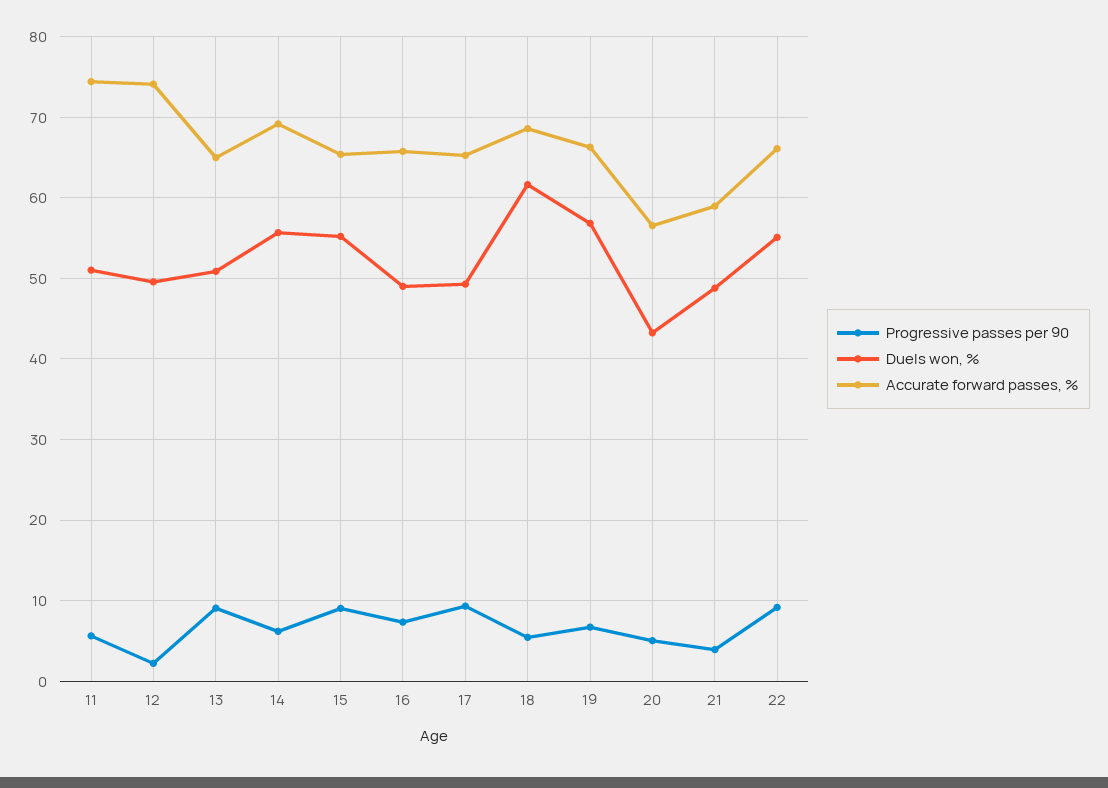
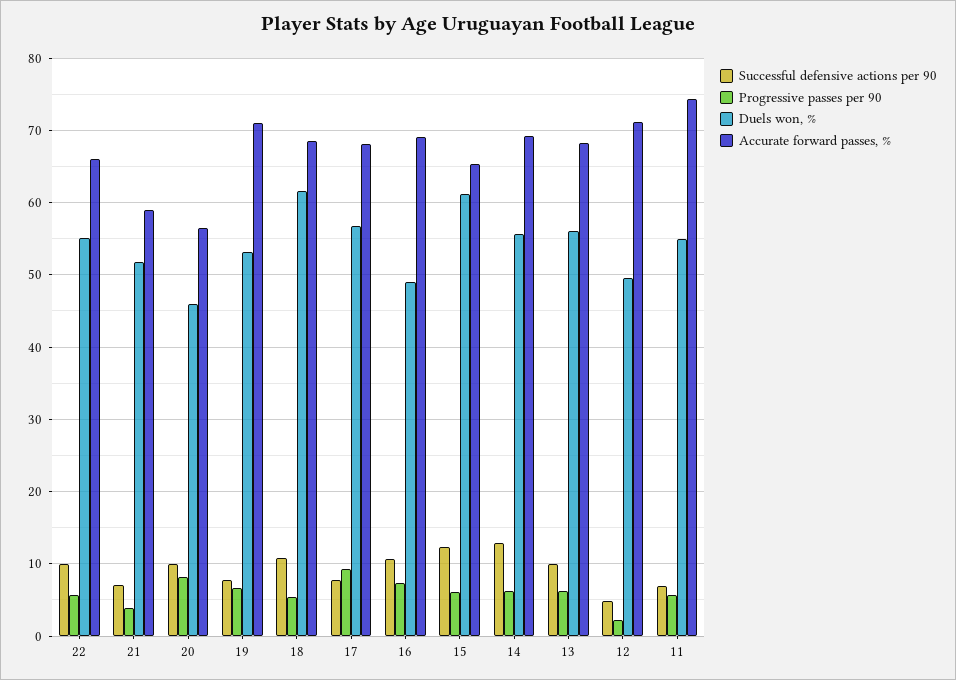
Duels won, %, 11: 51 -> 55
Accurate forward passes, %, 12: 74 -> 71
Progressive passes per 90, 13: 9 -> 6
Duels won, %, 13: 51 -> 56
Accurate forward passes, %, 13: 65 -> 68
Progressive passes per 90, 15: 9 -> 6
Duels won, %, 15: 55 -> 61
Accurate forward passes, %, 16: 66 -> 69
Duels won, %, 17: 49 -> 57
Accurate forward passes, %, 17: 65 -> 68
Duels won, %, 19: 57 -> 53
Accurate forward passes, %, 19: 66 -> 71
Progressive passes per 90, 20: 5 -> 8
Duels won, %, 20: 43 -> 46
Duels won, %, 21: 49 -> 52
Progressive passes per 90, 22: 9 -> 6
Successful defensive actions per 90, 22: none -> 10
Successful defensive actions per 90, 21: none -> 7
Successful defensive actions per 90, 20: none -> 10
Successful defensive actions per 90, 19: none -> 8
Successful defensive actions per 90, 18: none -> 11
Successful defensive actions per 90, 17: none -> 8
Successful defensive actions per 90, 16: none -> 11
Successful defensive actions per 90, 15: none -> 12
Successful defensive actions per 90, 14: none -> 13
Successful defensive actions per 90, 13: none -> 10
Successful defensive actions per 90, 12: none -> 5
Successful defensive actions per 90, 11: none -> 7

